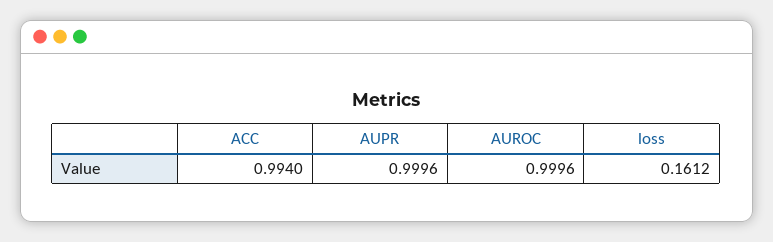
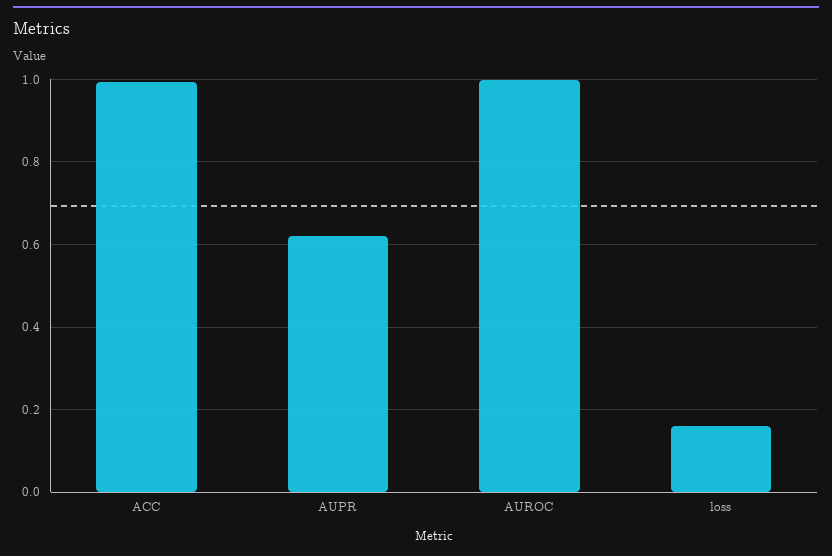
AUPR: 0.9996 -> 0.62

